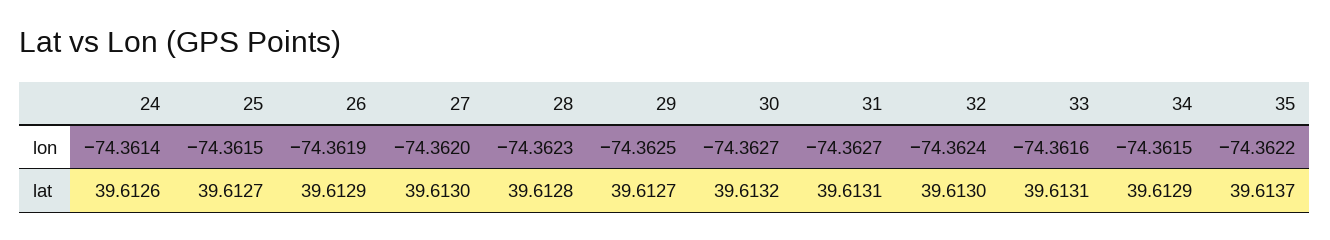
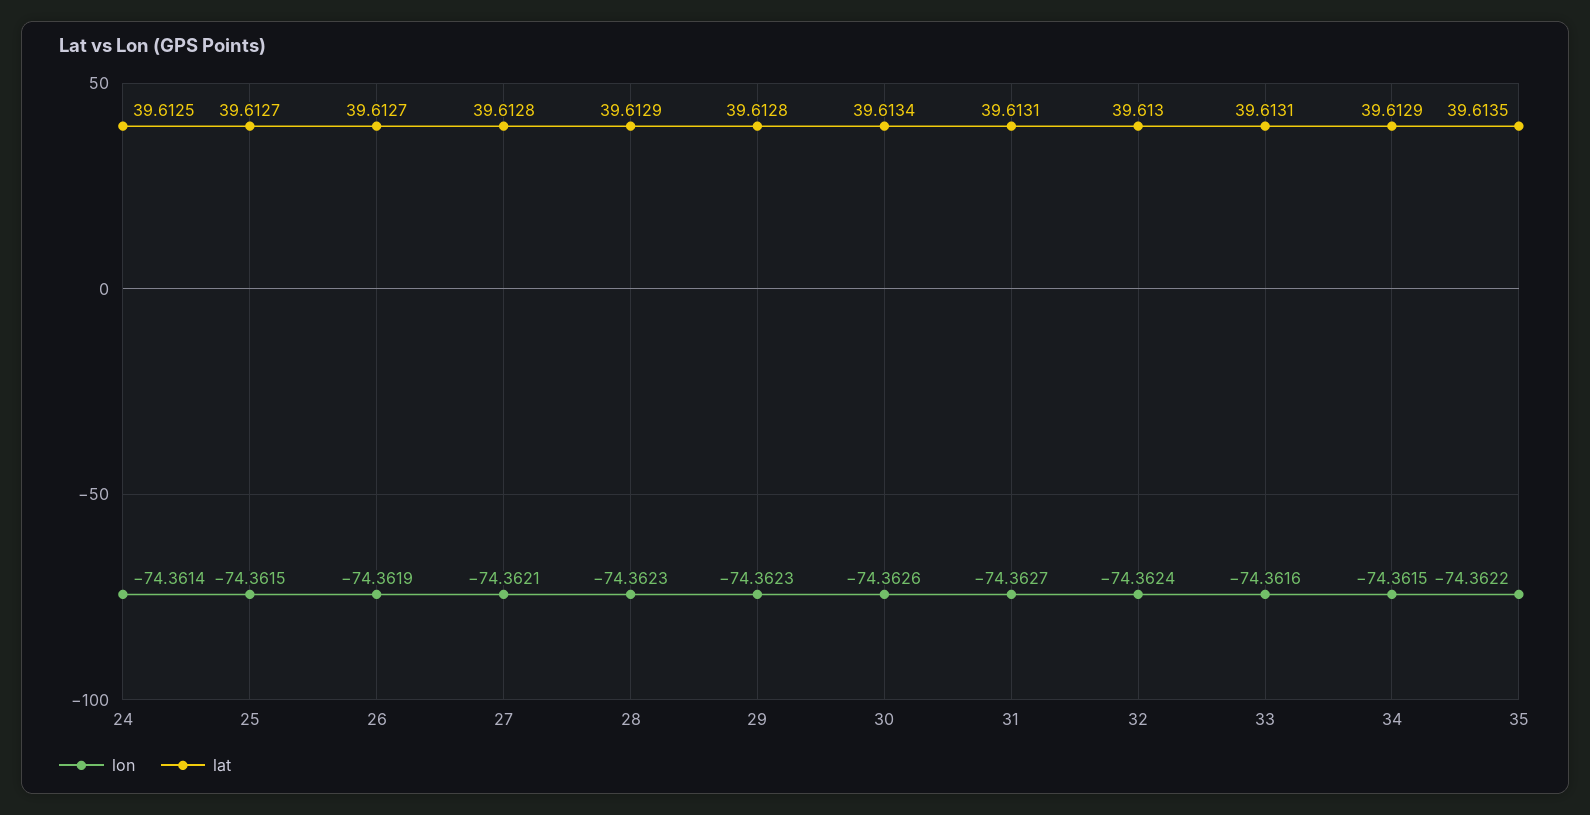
lon, 27: -74.362 -> -74.3621
lon, 29: -74.3625 -> -74.3623
lon, 30: -74.3627 -> -74.3626
lat, 24: 39.6126 -> 39.6125
lat, 26: 39.6129 -> 39.6127
lat, 27: 39.613 -> 39.6128
lat, 28: 39.6128 -> 39.6129
lat, 29: 39.6127 -> 39.6128
lat, 30: 39.6132 -> 39.6134
lat, 35: 39.6137 -> 39.6135

